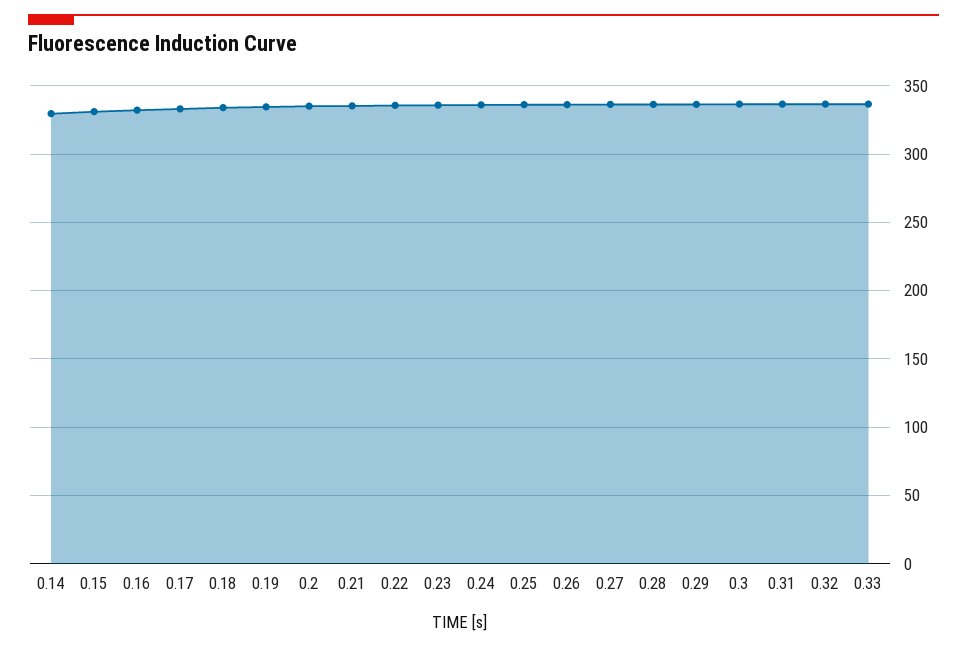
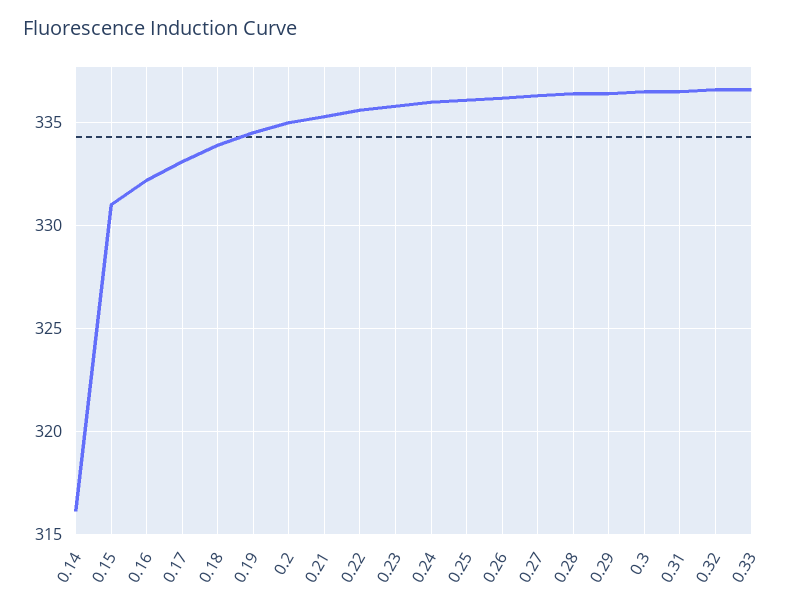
0.14: 330 -> 316

